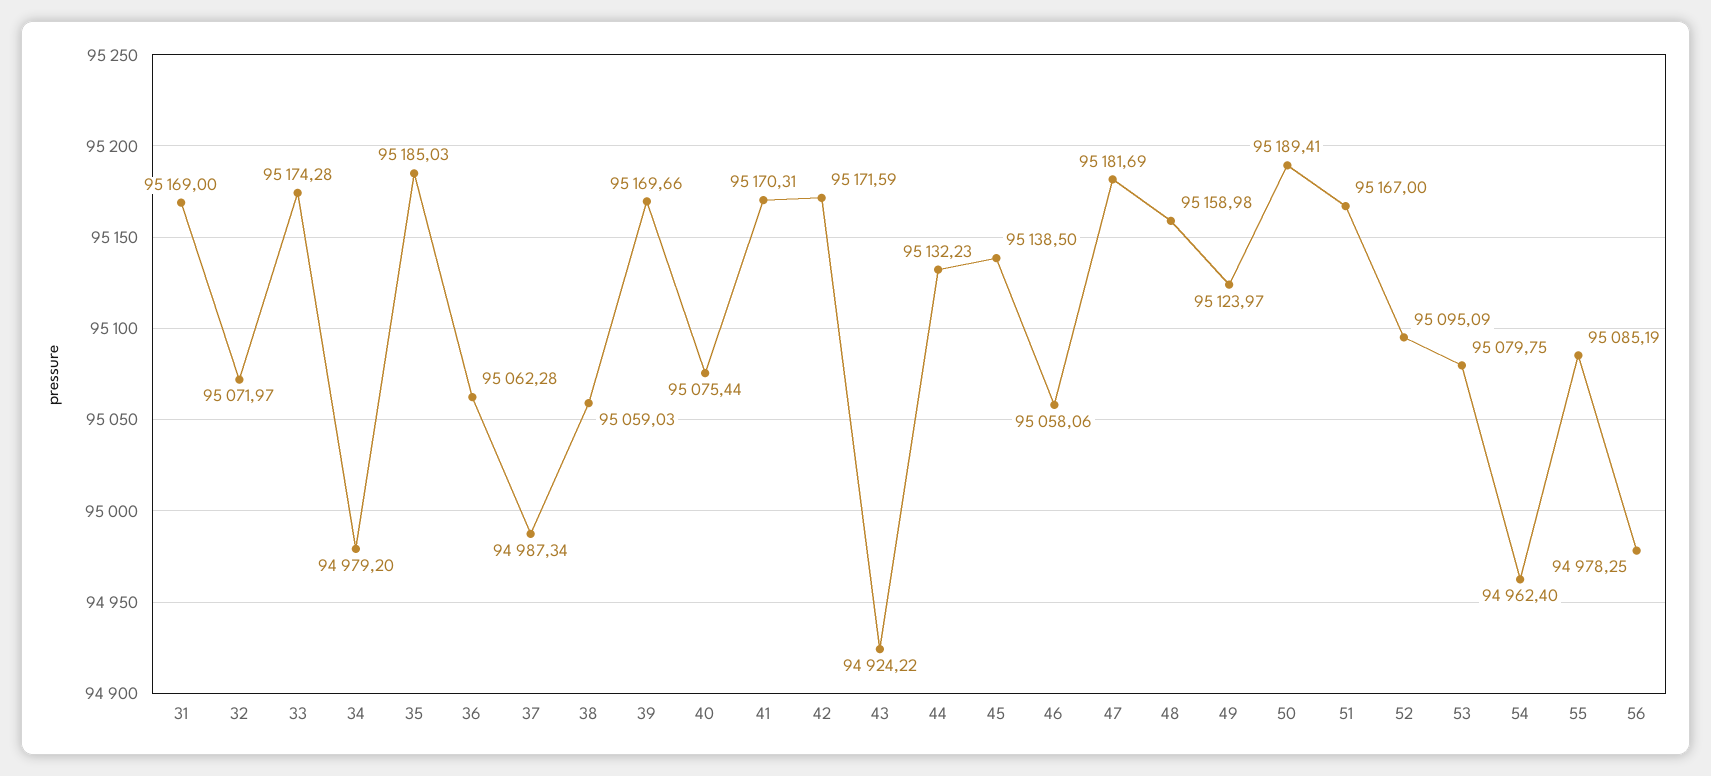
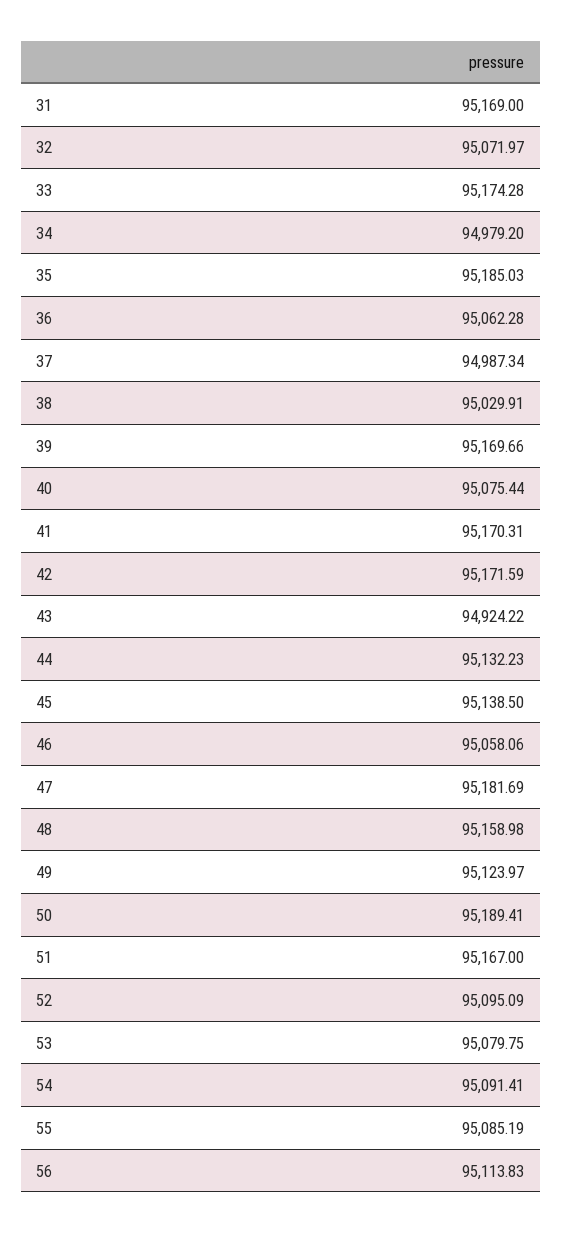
38: 95059.03 -> 95029.91
54: 94962.4 -> 95091.41
56: 94978.25 -> 95113.83

